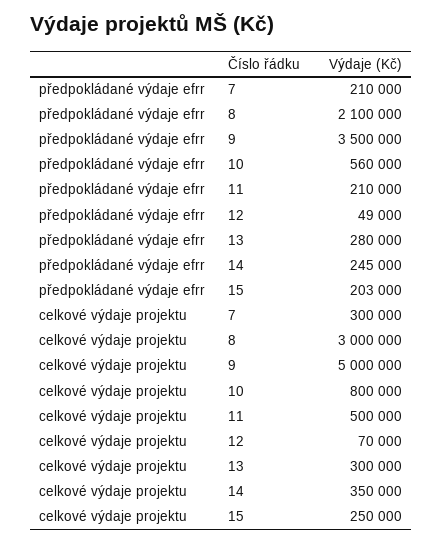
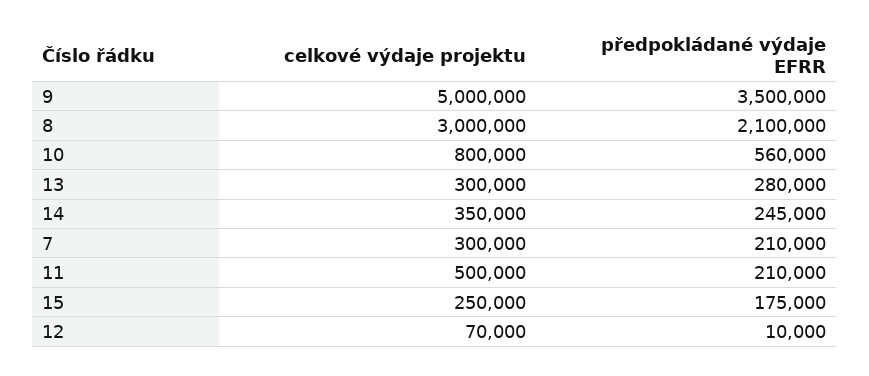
předpokládané výdaje efrr, 12: 49000 -> 10000
předpokládané výdaje efrr, 15: 203000 -> 175000

